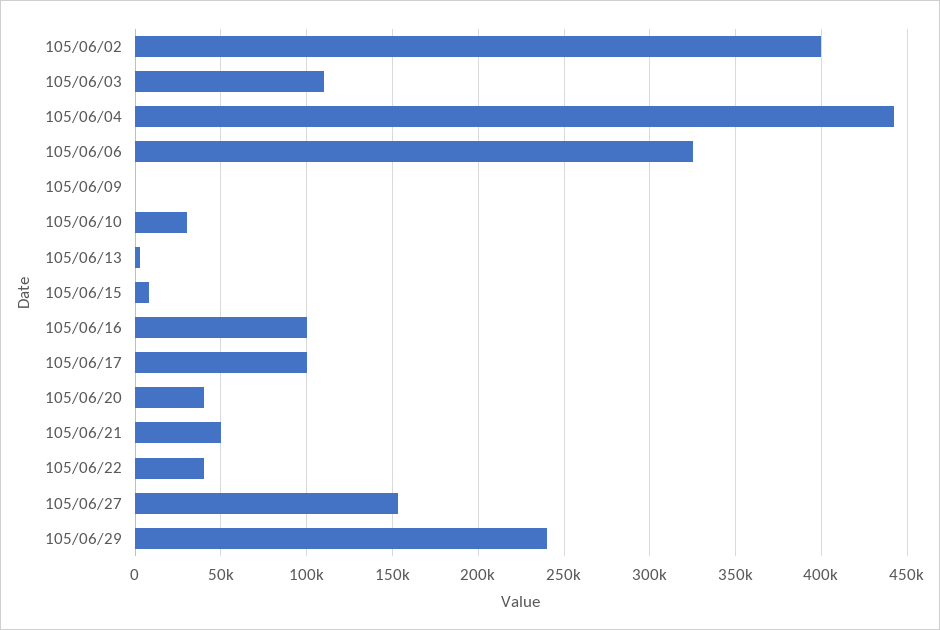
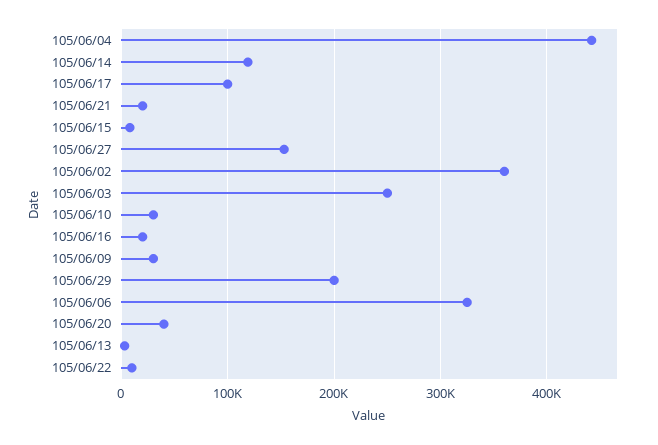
105/06/02: 400000 -> 360000
105/06/03: 110000 -> 250000
105/06/09: 0 -> 30000
105/06/16: 100000 -> 20000
105/06/21: 50000 -> 20000
105/06/22: 40000 -> 10000
105/06/29: 240000 -> 200000
105/06/14: none -> 120000

